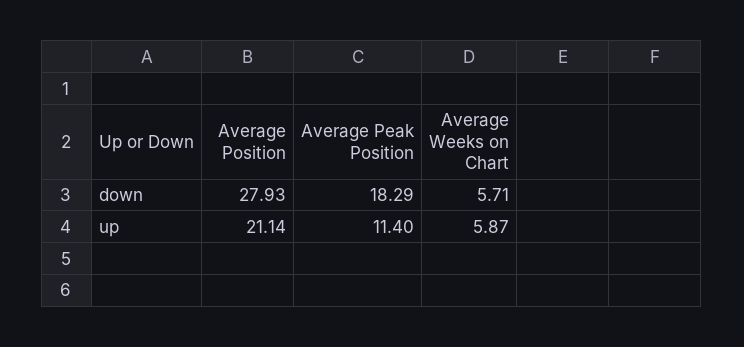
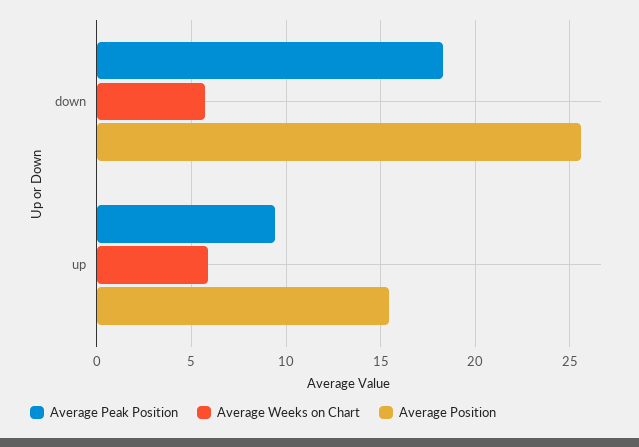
Average Position, down: 27.93 -> 25.5
Average Position, up: 21.14 -> 15.5
Average Peak Position, up: 11.4 -> 9.5

